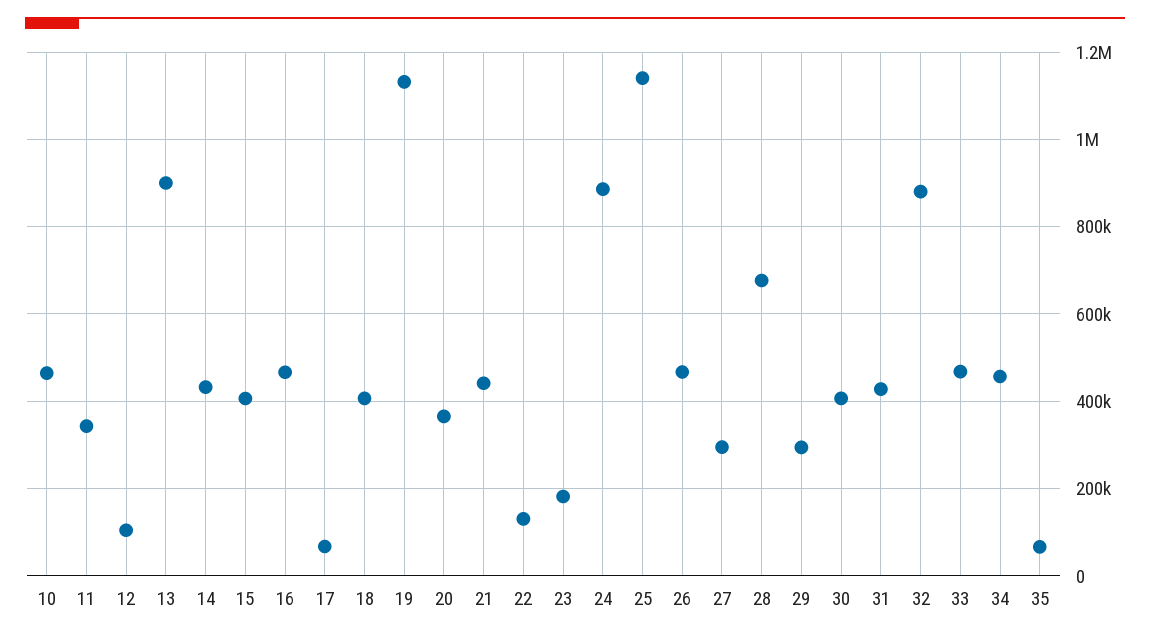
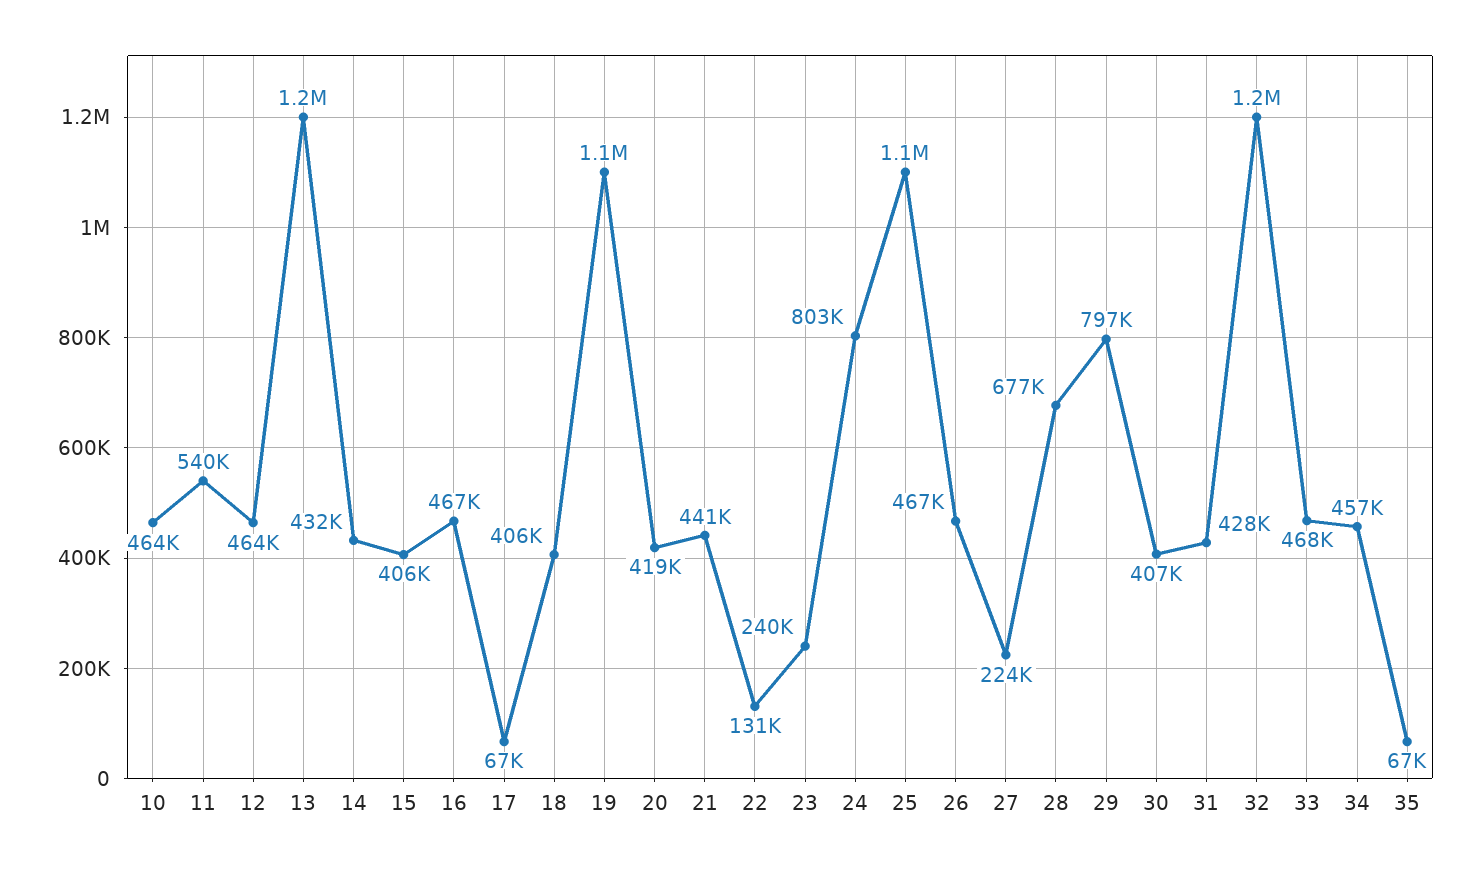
11: 340000 -> 540000
12: 100000 -> 464000
13: 900000 -> 1200000
20: 360000 -> 419000
23: 180000 -> 240000
24: 880000 -> 803000
27: 300000 -> 224000
29: 300000 -> 797000
32: 880000 -> 1200000

